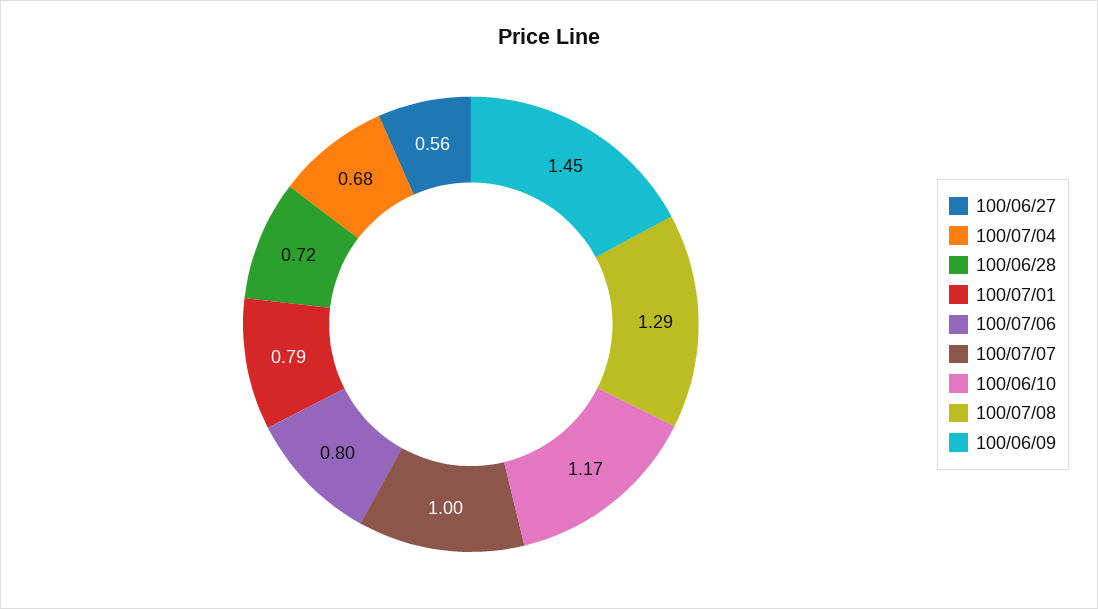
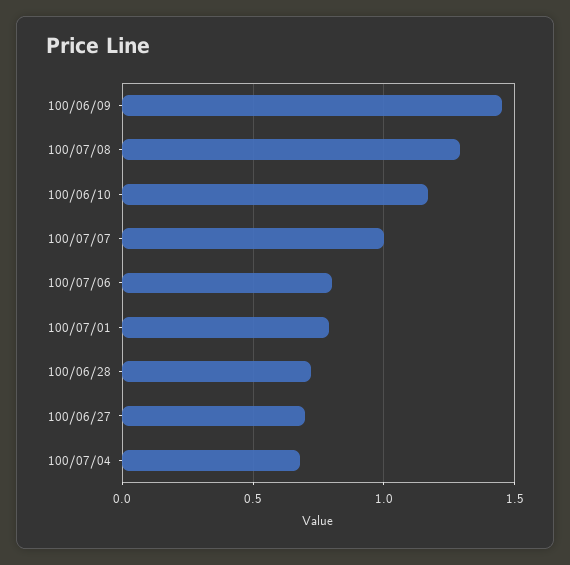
100/06/27: 0.56 -> 0.7

